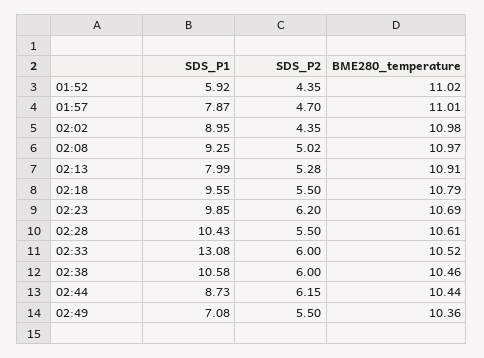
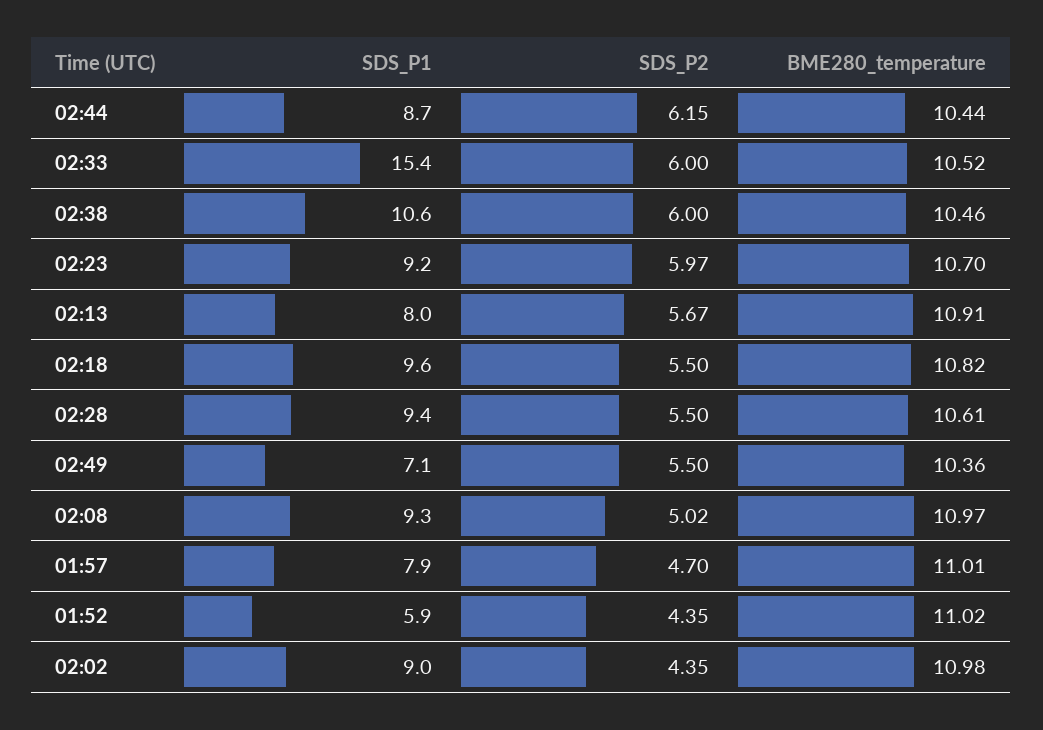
SDS_P2, 02:13: 5.28 -> 5.67
BME280_temperature, 02:18: 10.79 -> 10.82
SDS_P1, 02:23: 9.85 -> 9.2
SDS_P2, 02:23: 6.2 -> 5.97
BME280_temperature, 02:23: 10.69 -> 10.7
SDS_P1, 02:28: 10.43 -> 9.4
SDS_P1, 02:33: 13.08 -> 15.4

